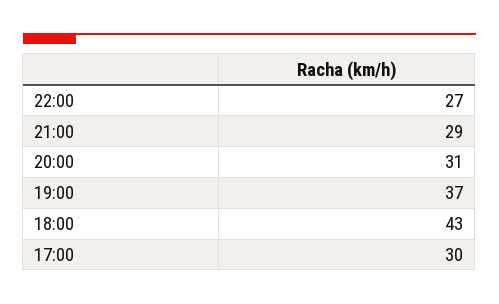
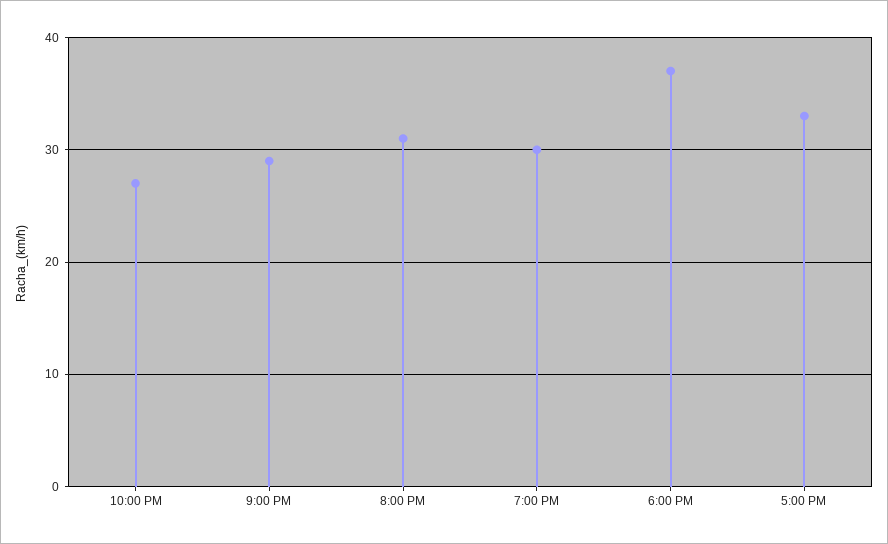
19:00: 37 -> 30
18:00: 43 -> 37
17:00: 30 -> 33

